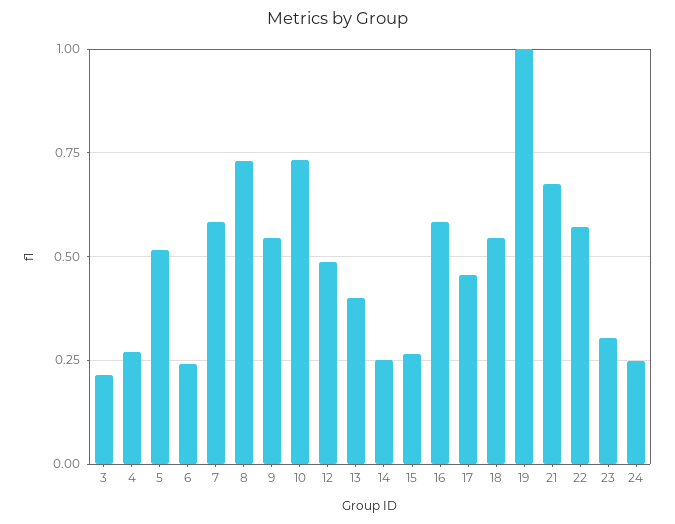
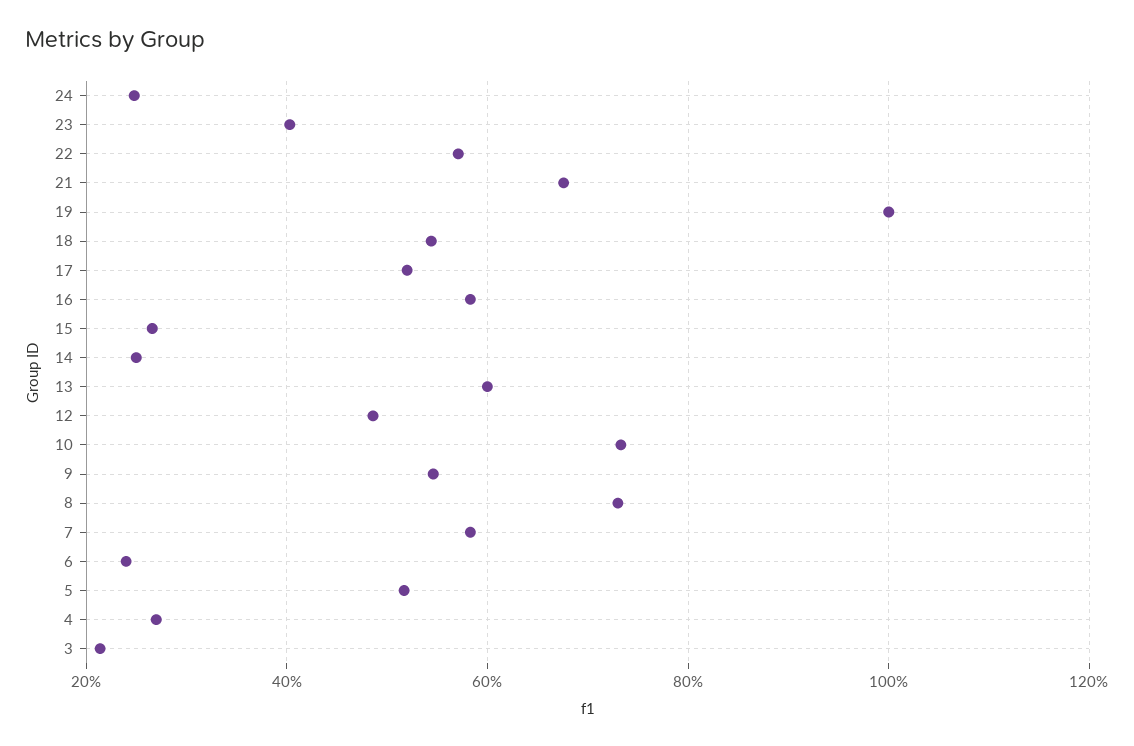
13: 0.4 -> 0.6
17: 0.45 -> 0.52
23: 0.3 -> 0.4

